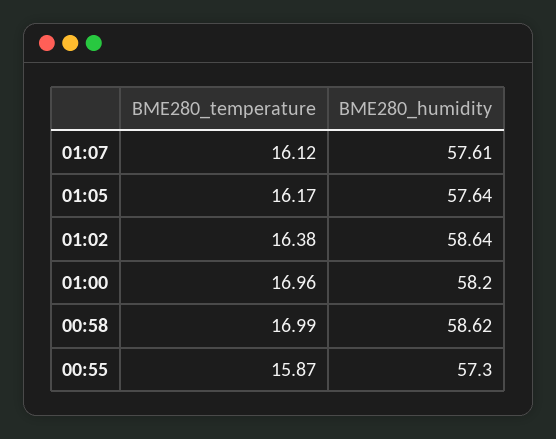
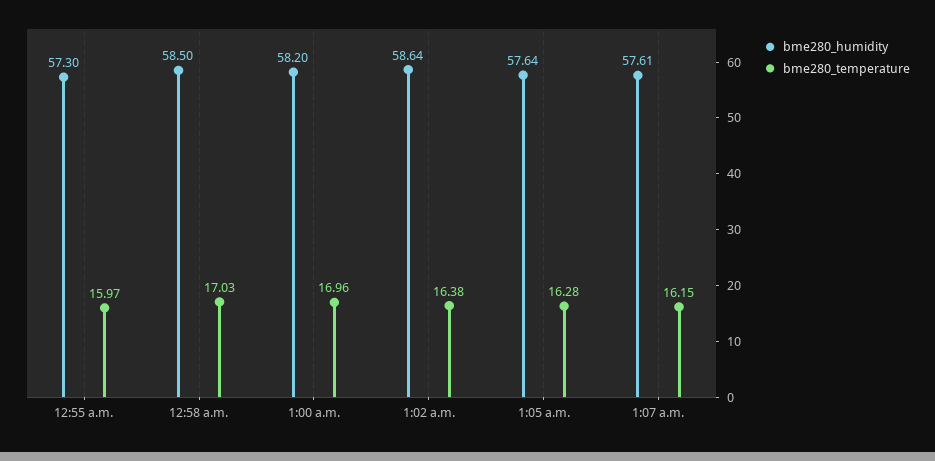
BME280_temperature, 01:07: 16.12 -> 16.15
BME280_temperature, 01:05: 16.17 -> 16.28
BME280_temperature, 00:58: 16.99 -> 17.03
BME280_humidity, 00:58: 58.62 -> 58.5
BME280_temperature, 00:55: 15.87 -> 15.97

